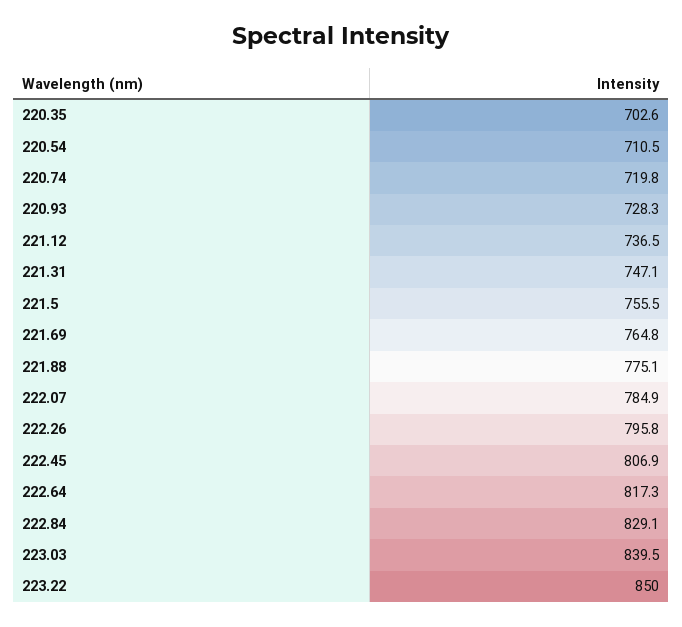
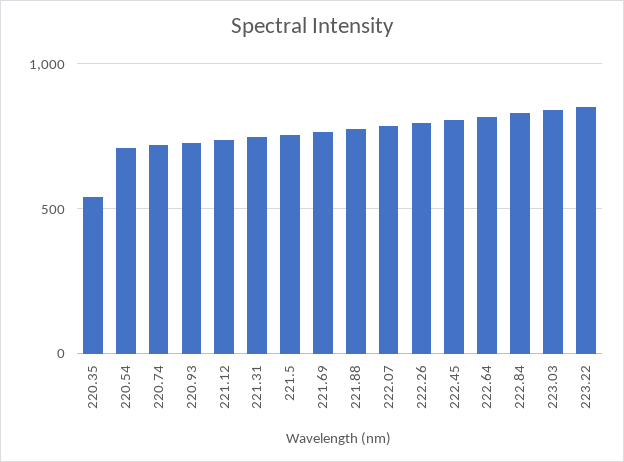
220.35: 702.6 -> 550

